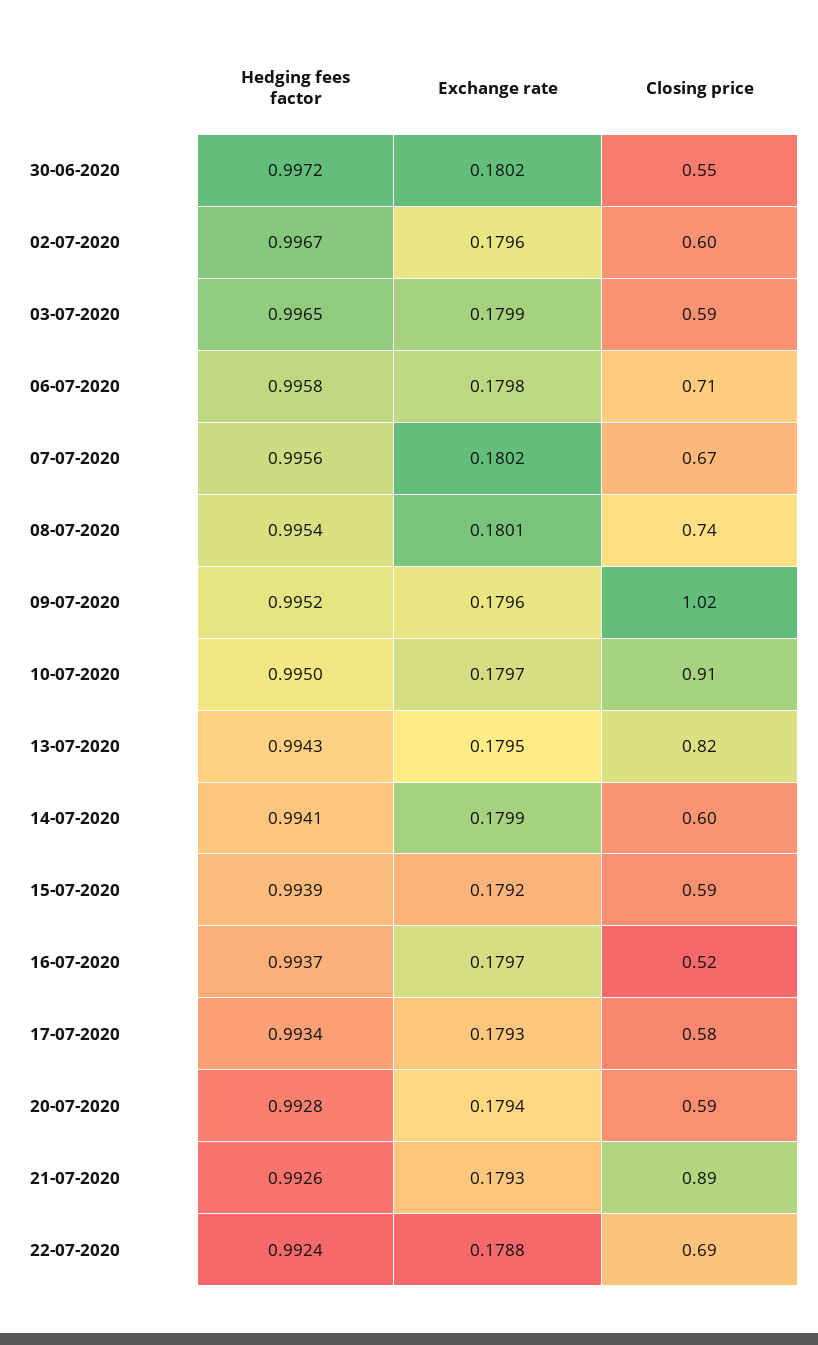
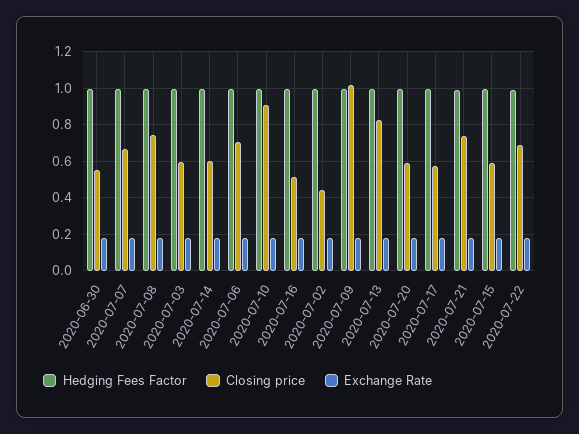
Closing price, 02-07-2020: 0.6 -> 0.45
Closing price, 21-07-2020: 0.89 -> 0.75

